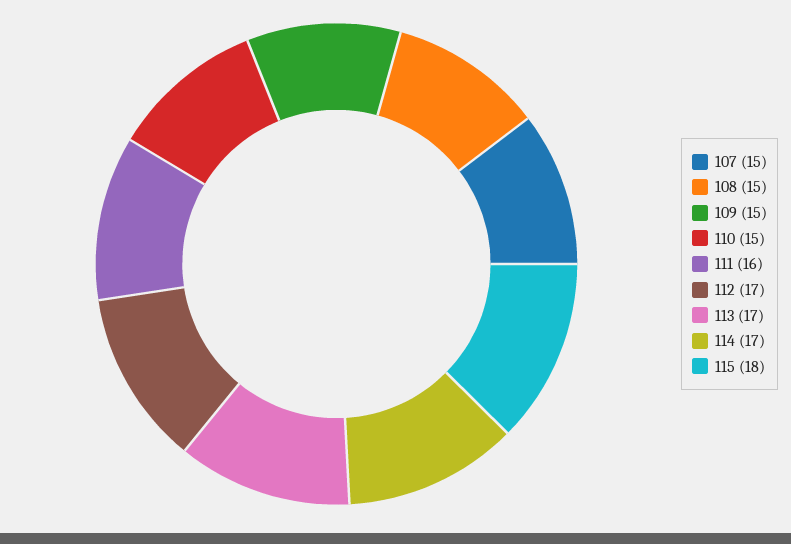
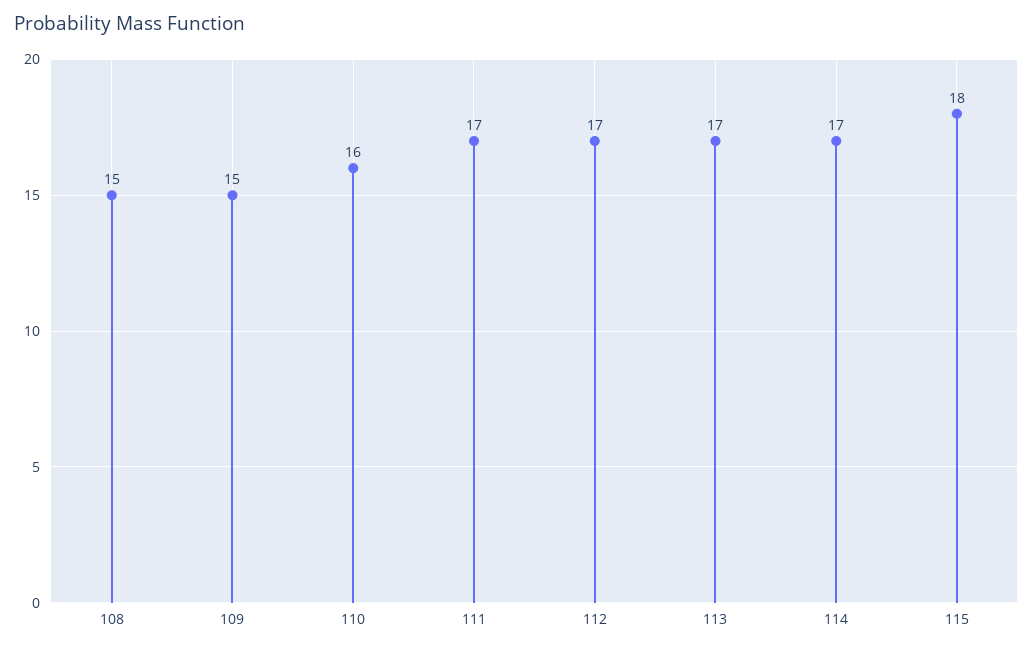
107: 15 -> none
110: 15 -> 16
111: 16 -> 17

